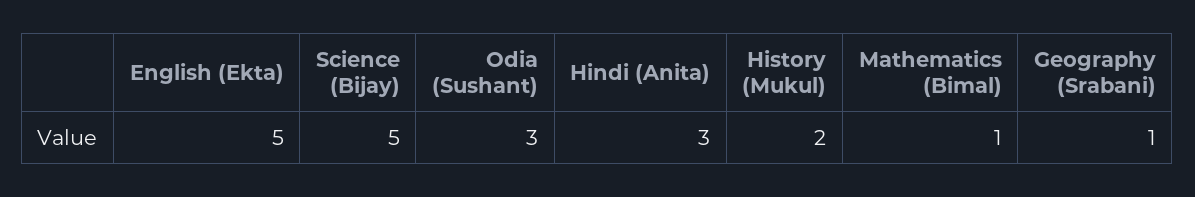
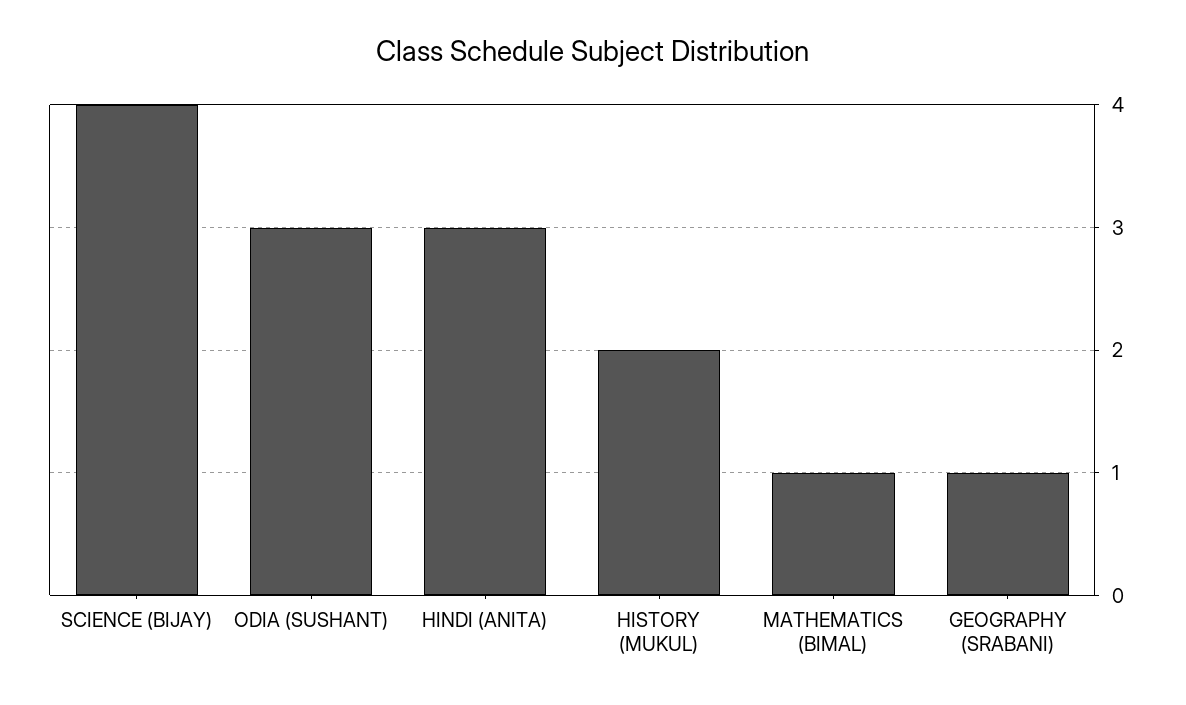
English (Ekta): 5 -> none
Science (Bijay): 5 -> 4

